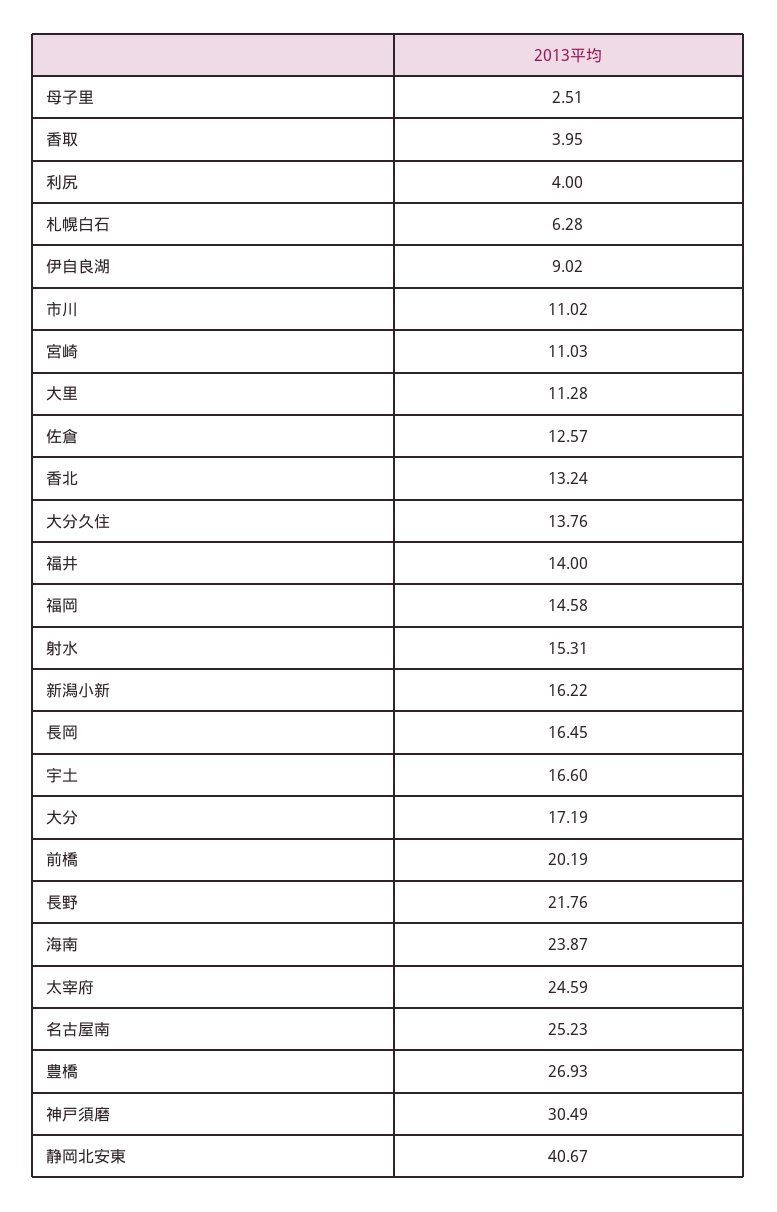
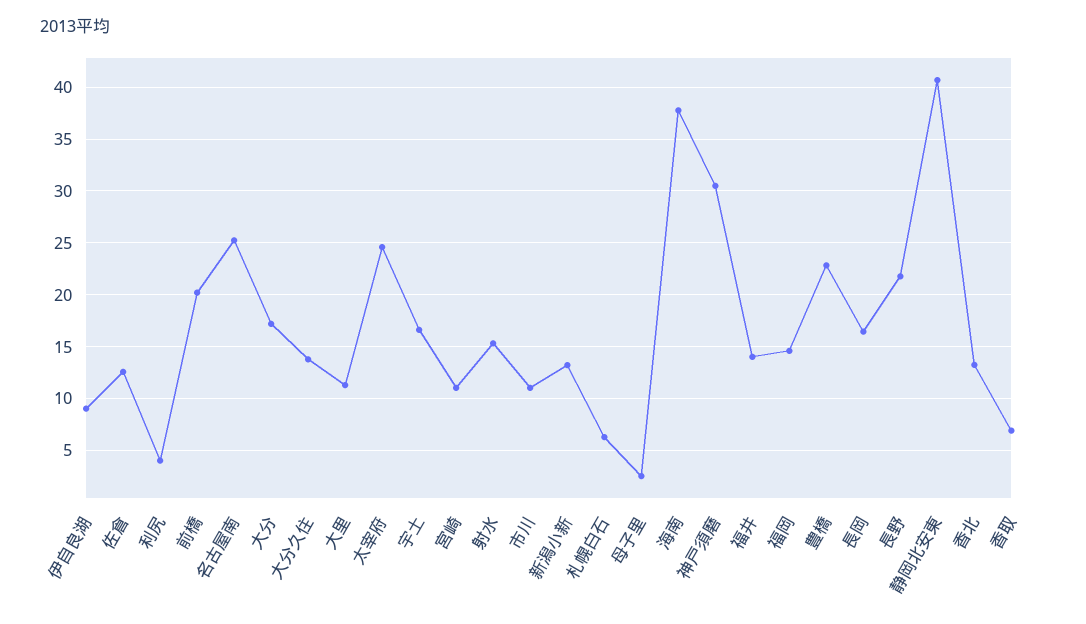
香取: 3.95 -> 7
新潟小新: 16.22 -> 13
海南: 23.87 -> 38
豊橋: 26.93 -> 23

